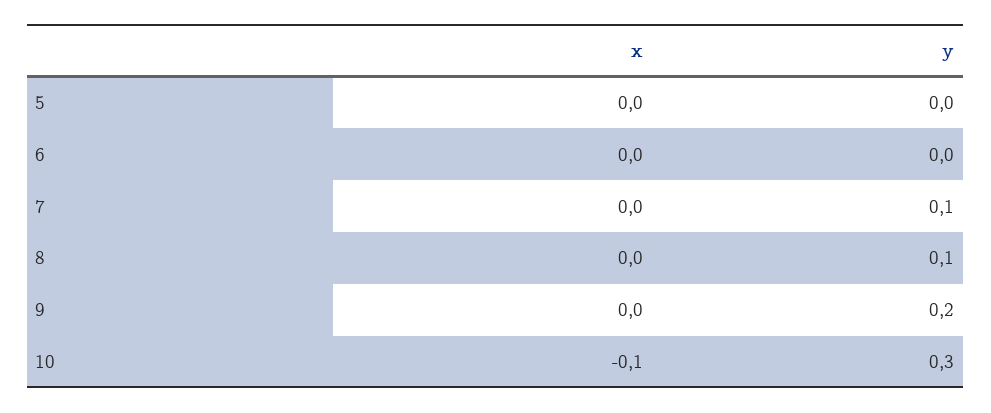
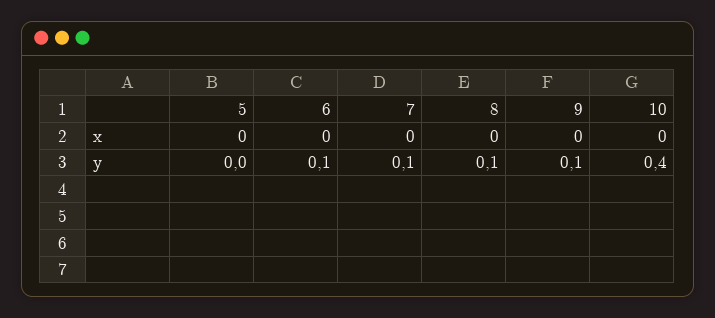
y, 6: 0 -> 0.1
y, 9: 0.2 -> 0.1
x, 10: -0.1 -> 0
y, 10: 0.3 -> 0.4

